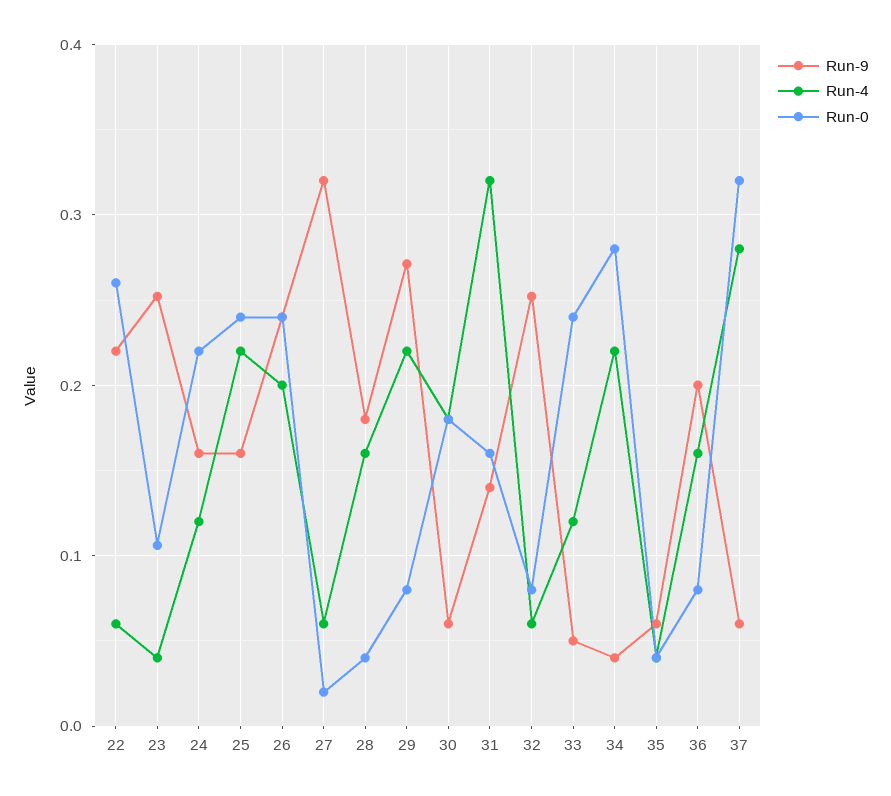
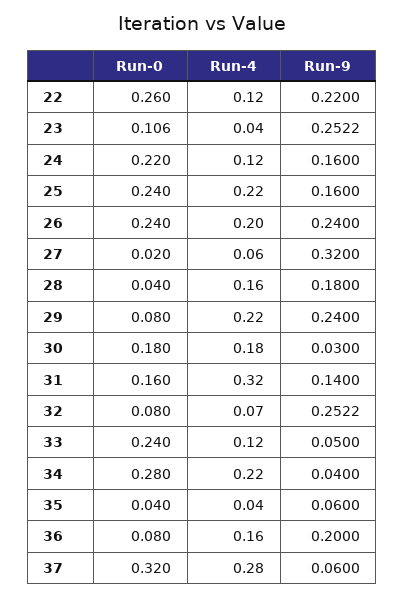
Run-4, 22: 0.06 -> 0.12
Run-9, 29: 0.27 -> 0.24
Run-9, 30: 0.06 -> 0.03
Run-4, 32: 0.06 -> 0.07

